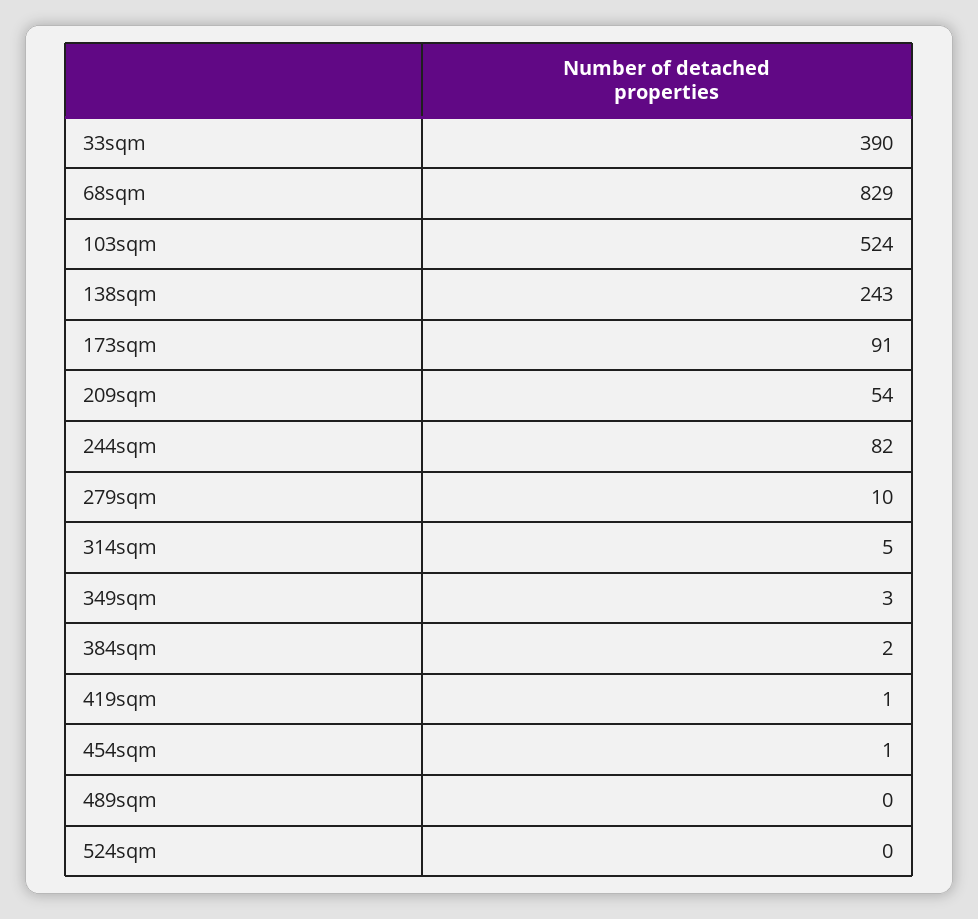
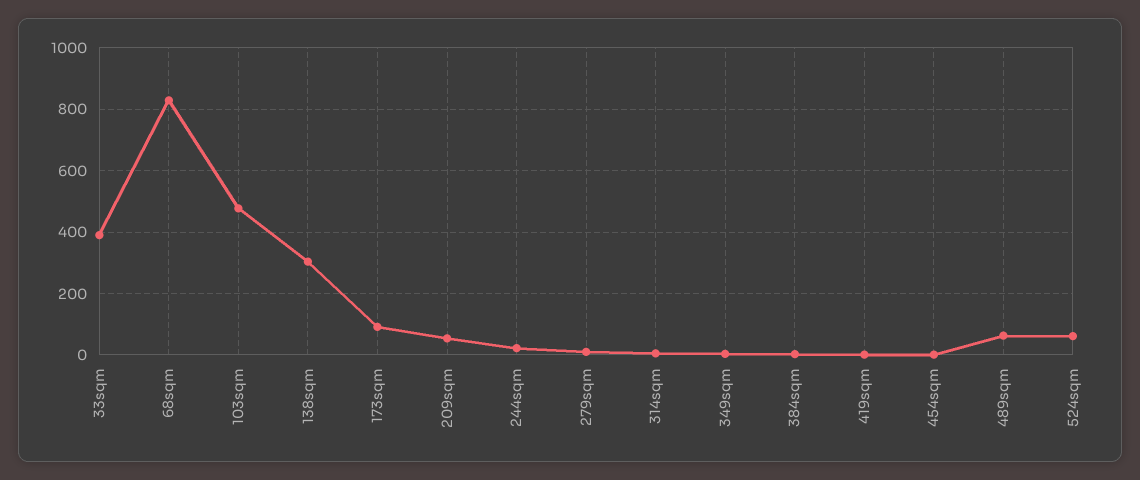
103sqm: 524 -> 480
138sqm: 243 -> 300
244sqm: 82 -> 20
489sqm: 0 -> 60
524sqm: 0 -> 60

